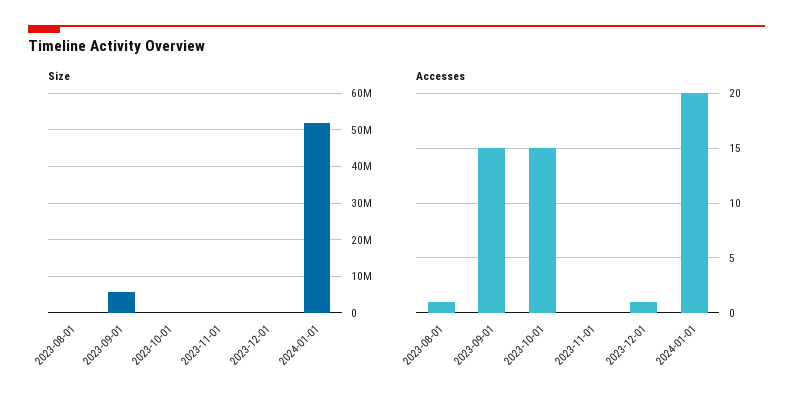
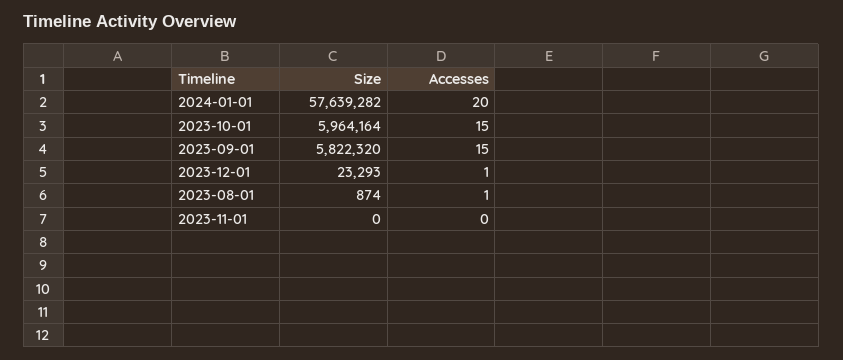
Size, 2023-10-01: 0 -> 5964164
Size, 2024-01-01: 52000000 -> 57639282

